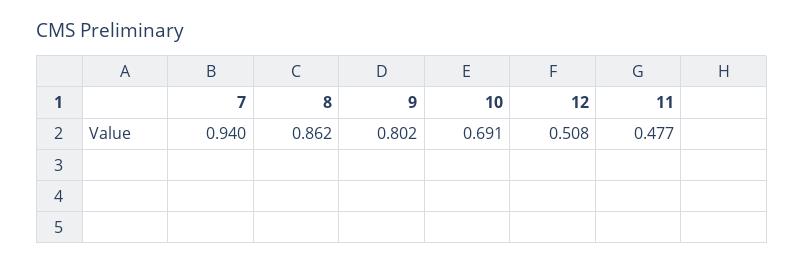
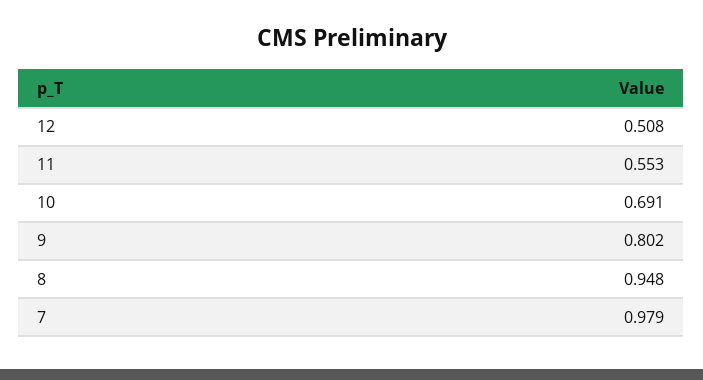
7: 0.94 -> 0.979
8: 0.862 -> 0.948
11: 0.477 -> 0.553

